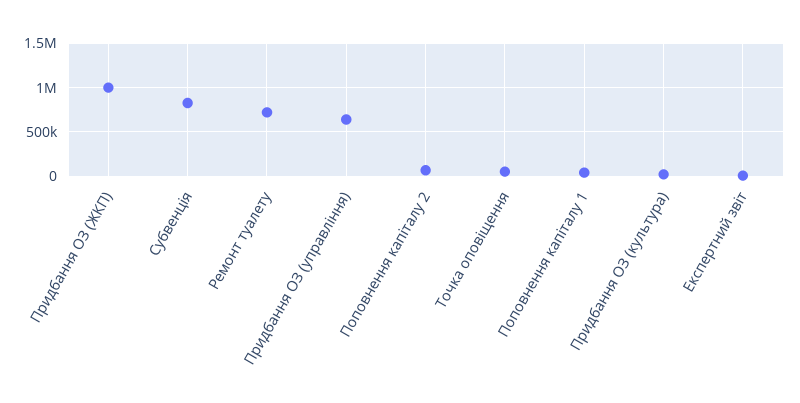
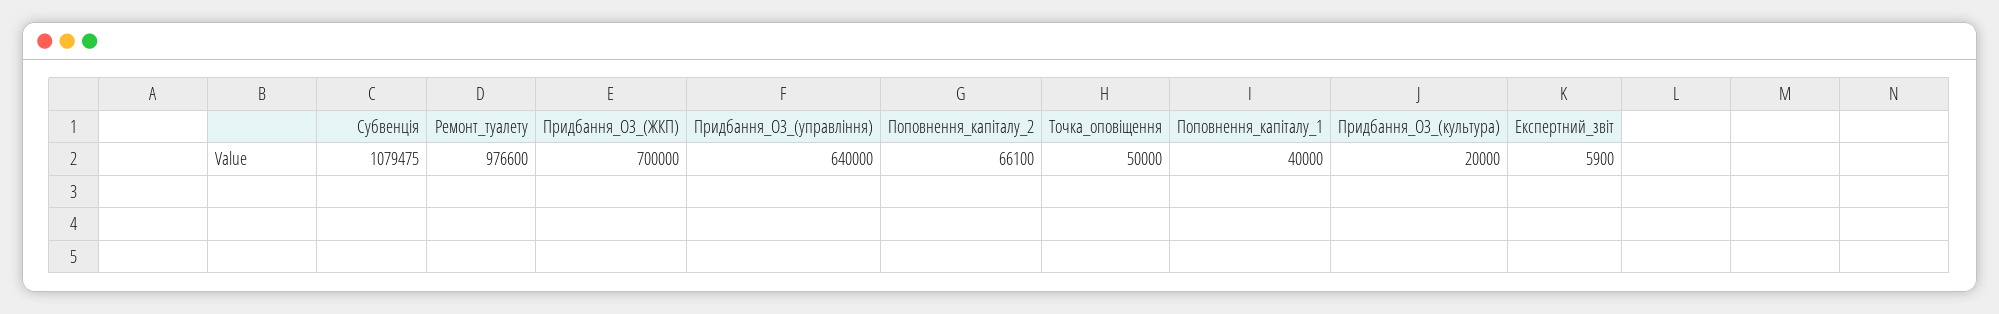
Придбання ОЗ (ЖКП): 1000000 -> 700000
Субвенція: 800000 -> 1079475
Ремонт туалету: 700000 -> 976600

